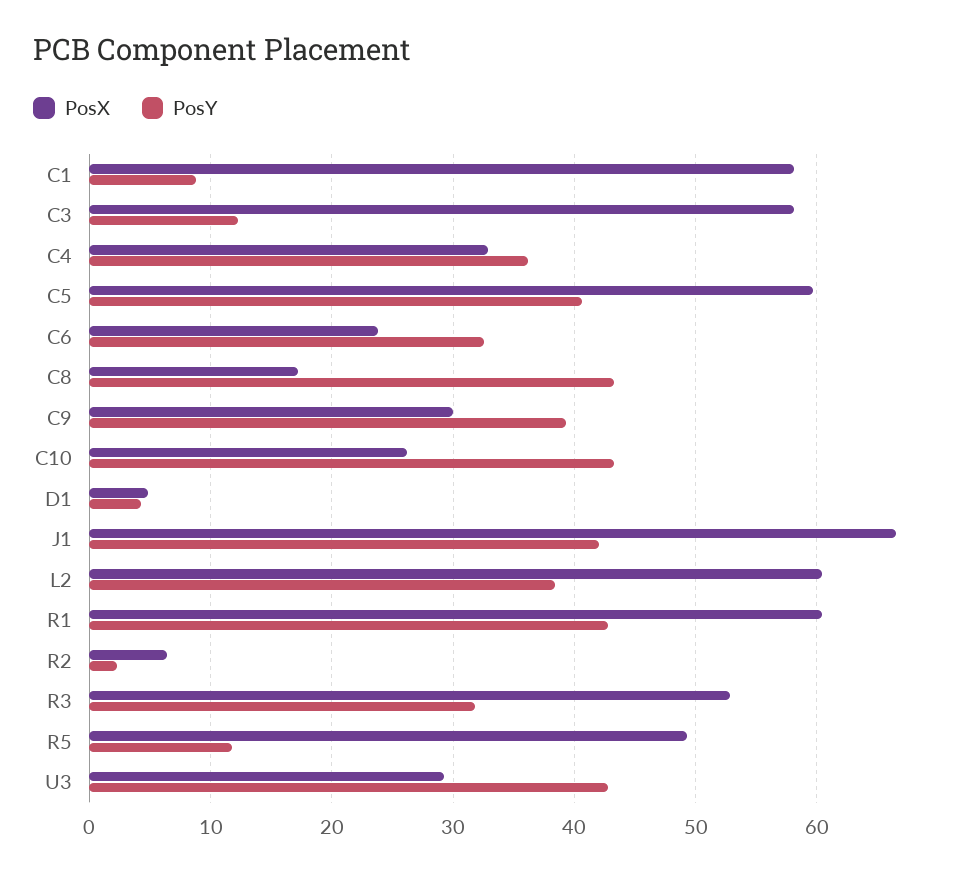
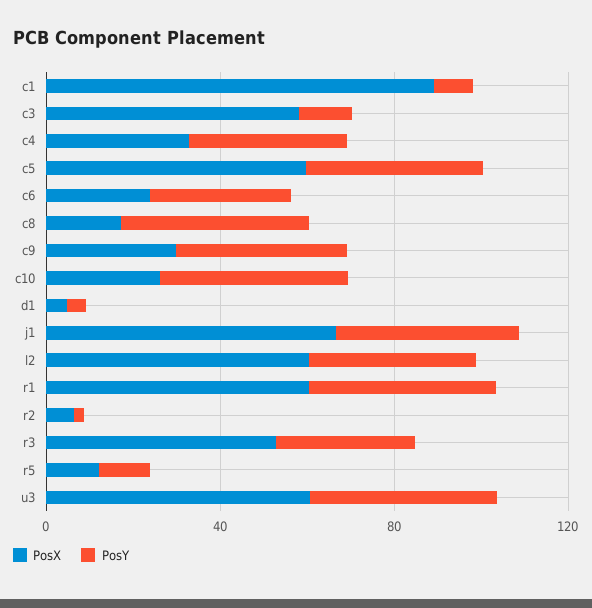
PosX, C1: 58 -> 90
PosX, R5: 49 -> 10
PosX, U3: 29 -> 60

